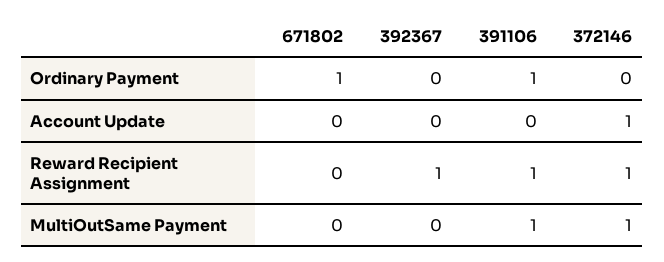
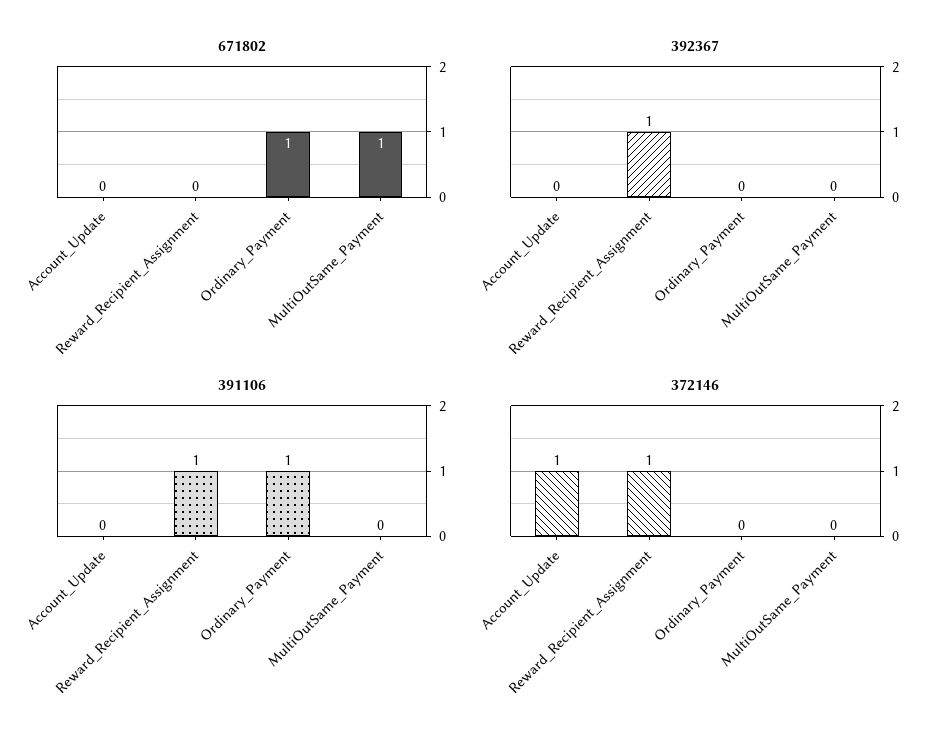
671802, MultiOutSame Payment: 0 -> 1
391106, MultiOutSame Payment: 1 -> 0
372146, MultiOutSame Payment: 1 -> 0

